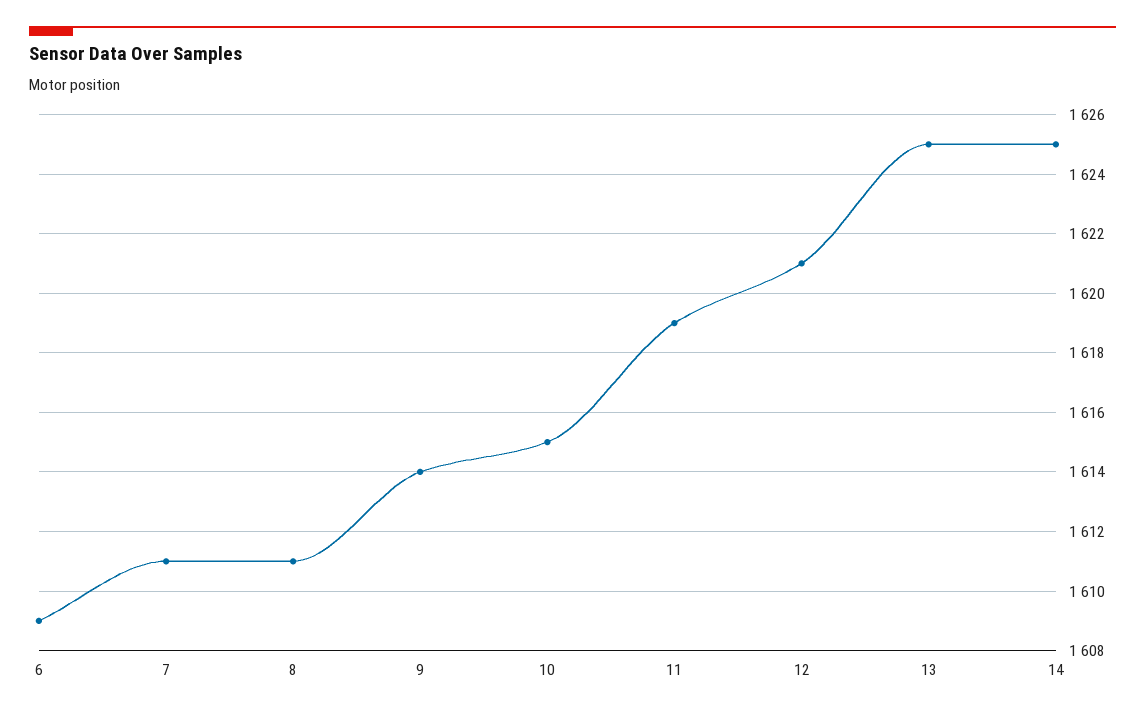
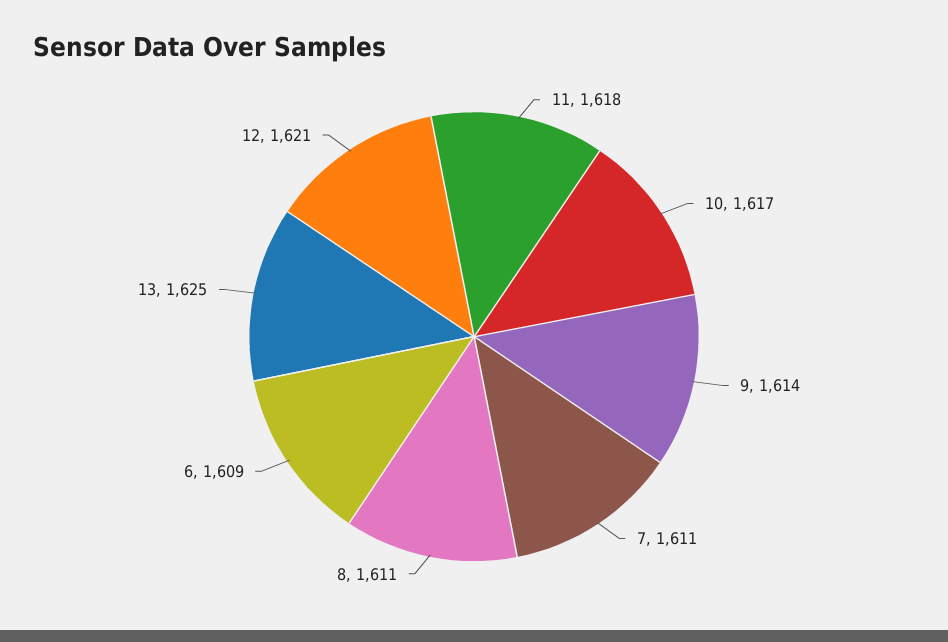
10: 1615 -> 1617
11: 1619 -> 1618
14: 1625 -> none

